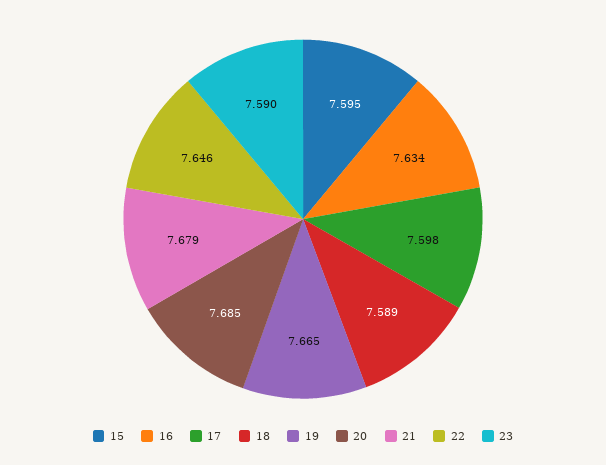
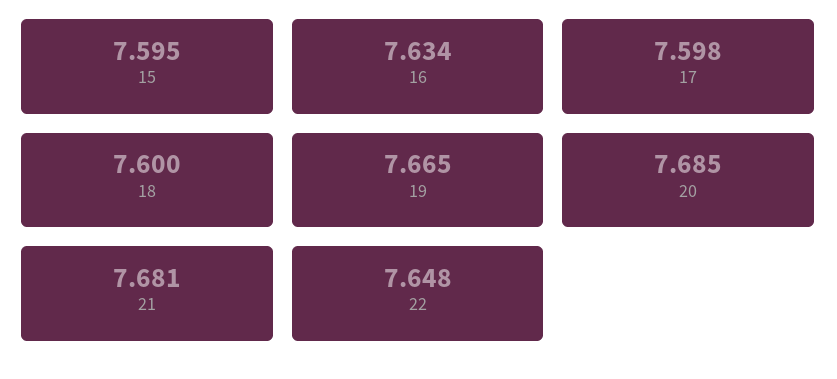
18: 7.589 -> 7.6
21: 7.679 -> 7.681
22: 7.646 -> 7.648
23: 7.59 -> none

